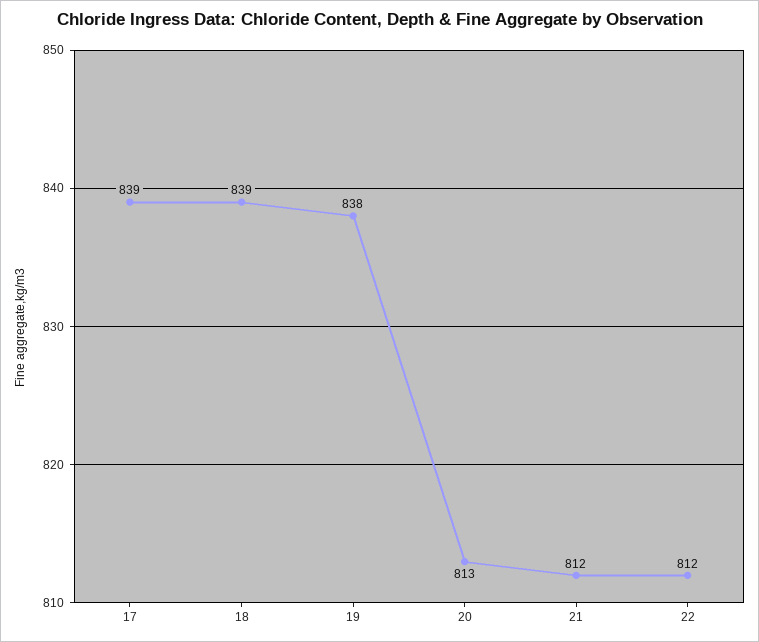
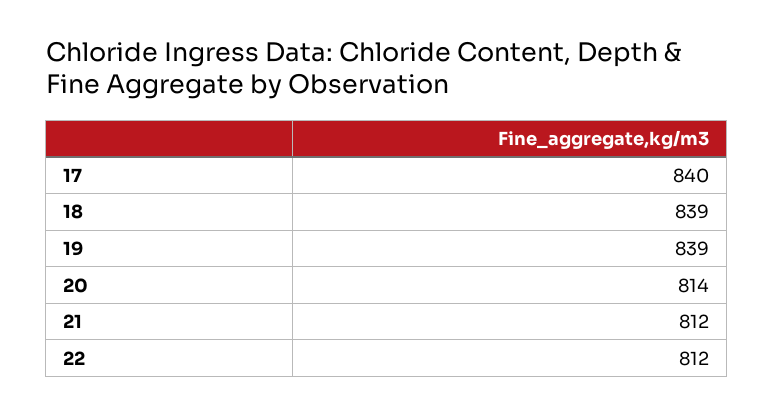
17: 839 -> 840
19: 838 -> 839
20: 813 -> 814

